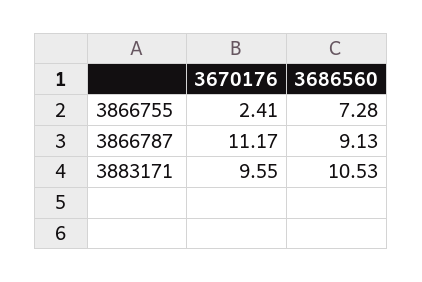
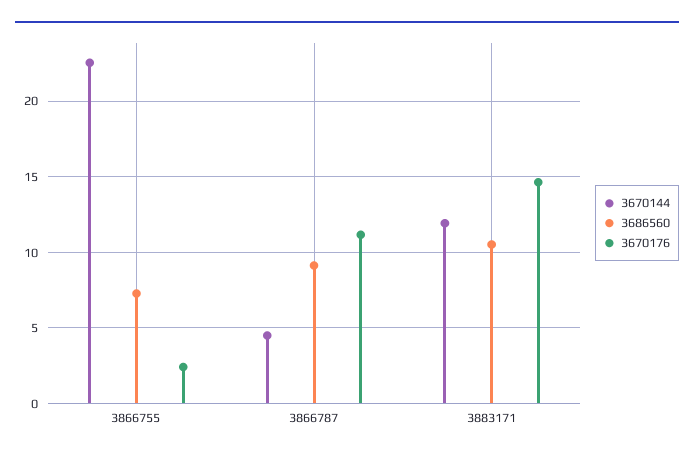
3670176, 3883171: 9.55 -> 14.5
3670144, 3866755: none -> 22.5
3670144, 3866787: none -> 4.5
3670144, 3883171: none -> 12

